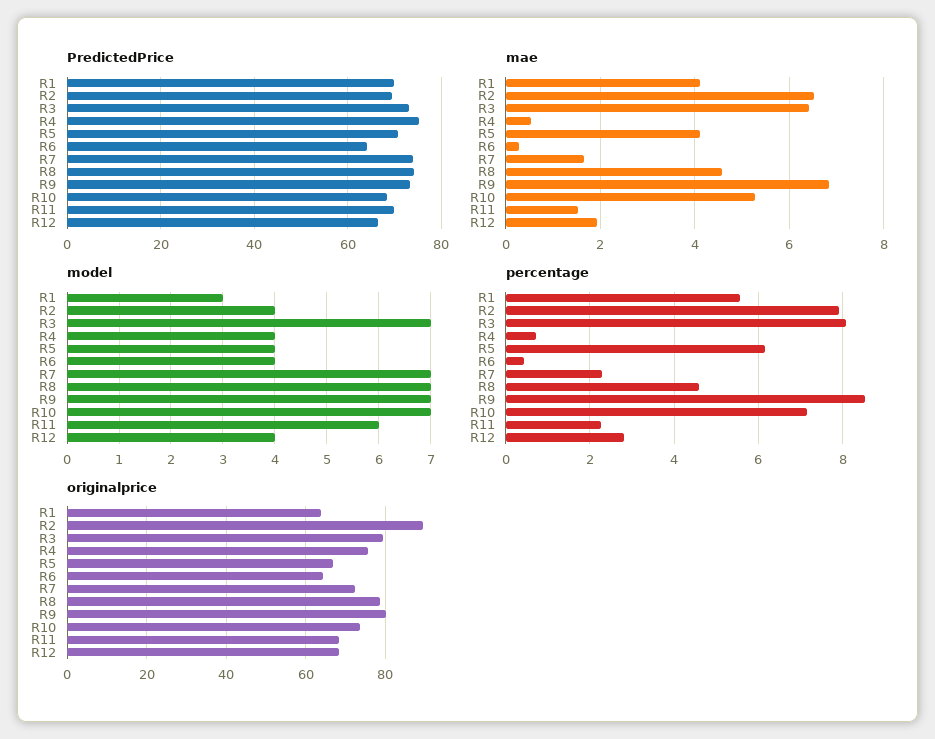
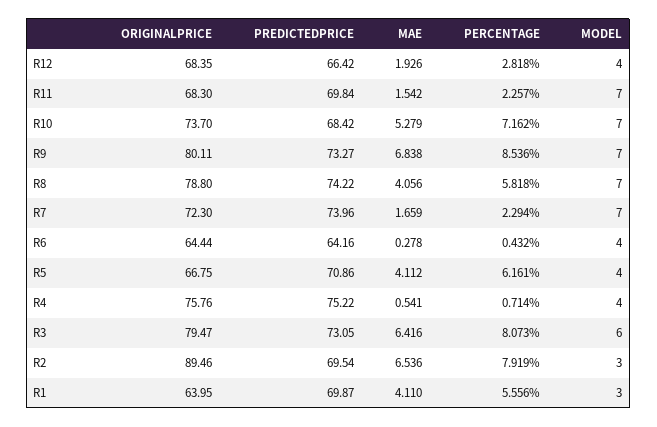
mae, R8: 4.6 -> 4.056
model, R2: 4 -> 3
model, R3: 7 -> 6
model, R11: 6 -> 7
percentage, R8: 4.6 -> 5.818

